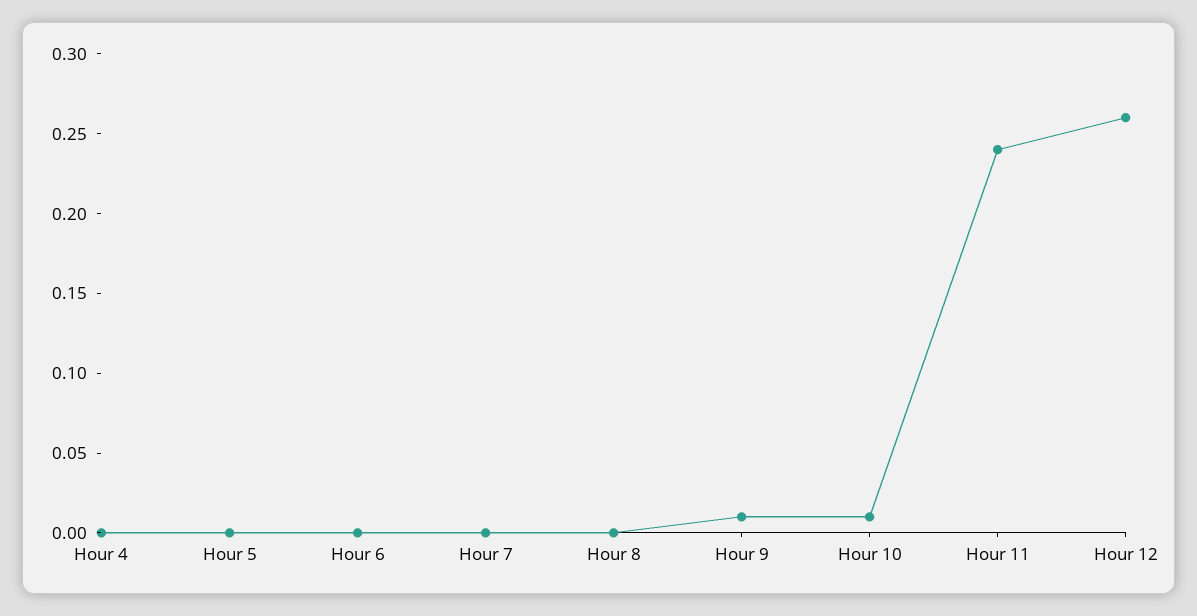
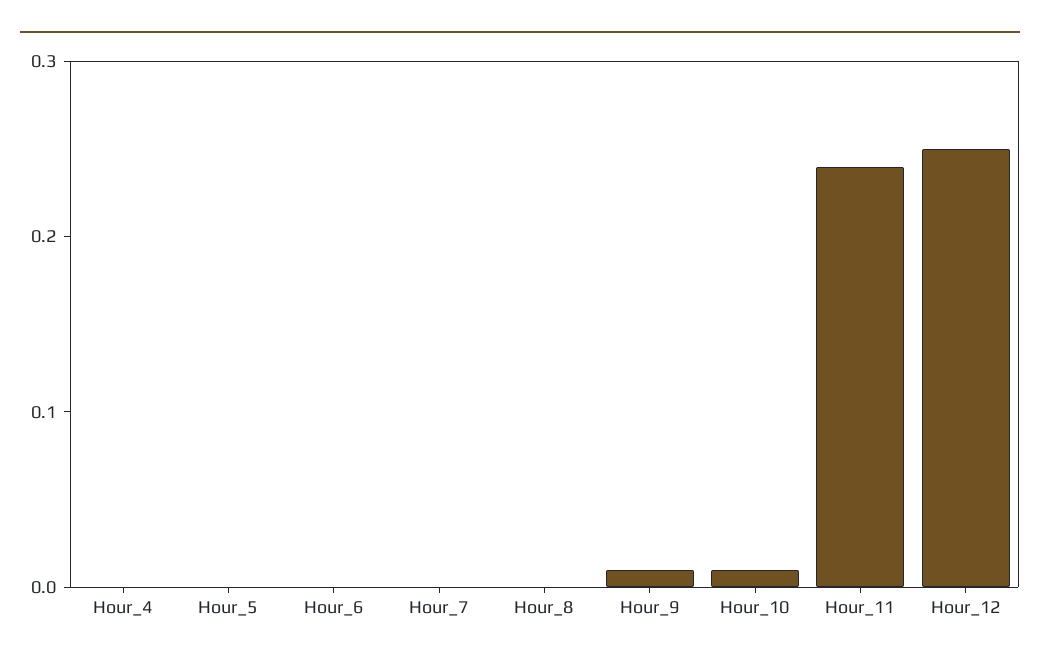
Hour 12: 0.26 -> 0.25

